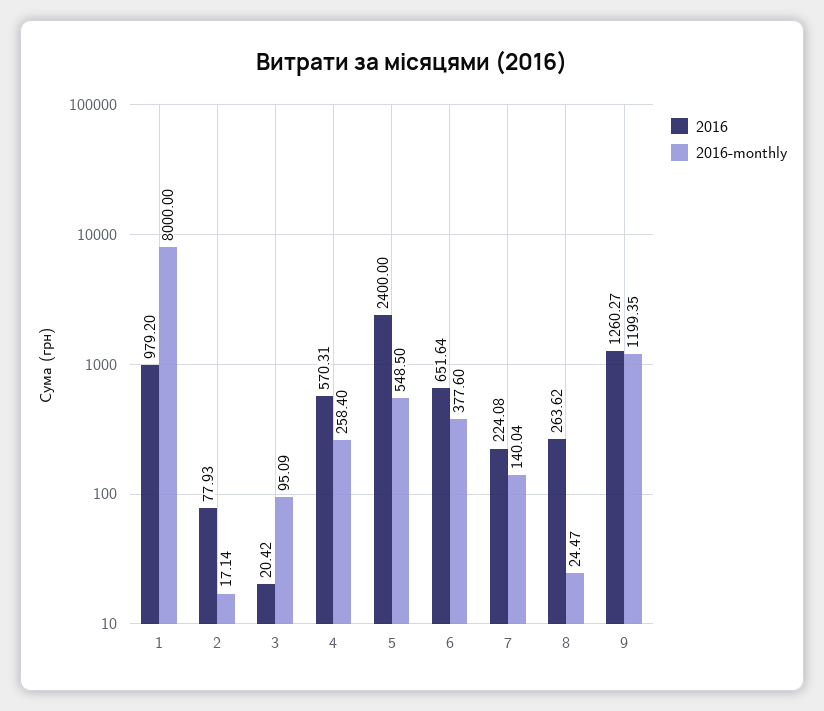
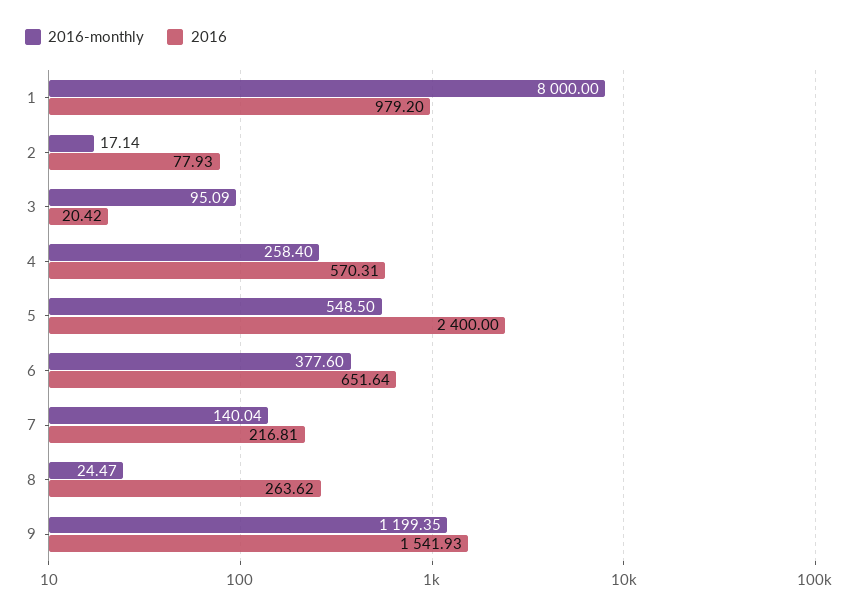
2016, 7: 224.08 -> 216.81
2016, 9: 1260.27 -> 1541.93

